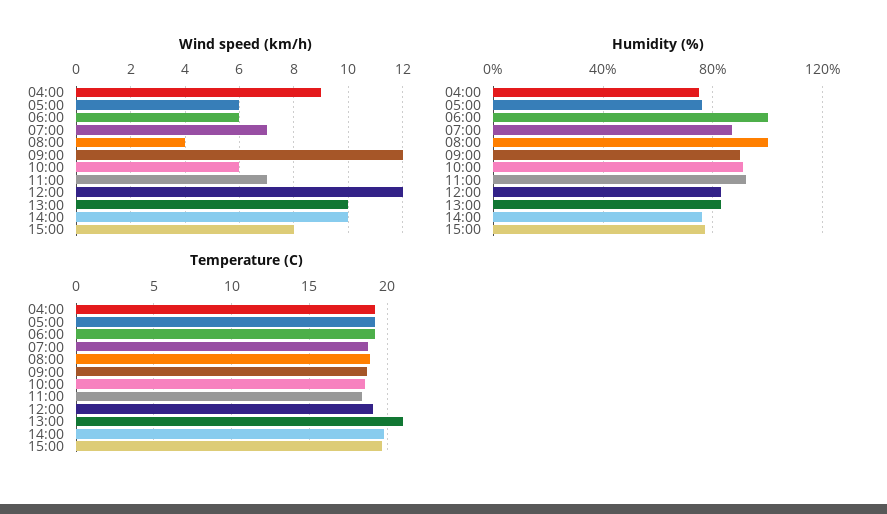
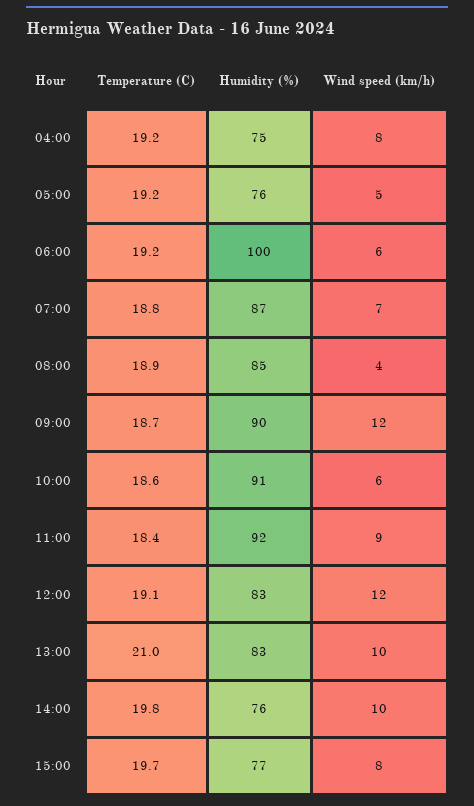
Wind speed (km/h), 04:00: 9 -> 8
Wind speed (km/h), 05:00: 6 -> 5
Wind speed (km/h), 11:00: 7 -> 9
Humidity (%), 08:00: 100 -> 85

